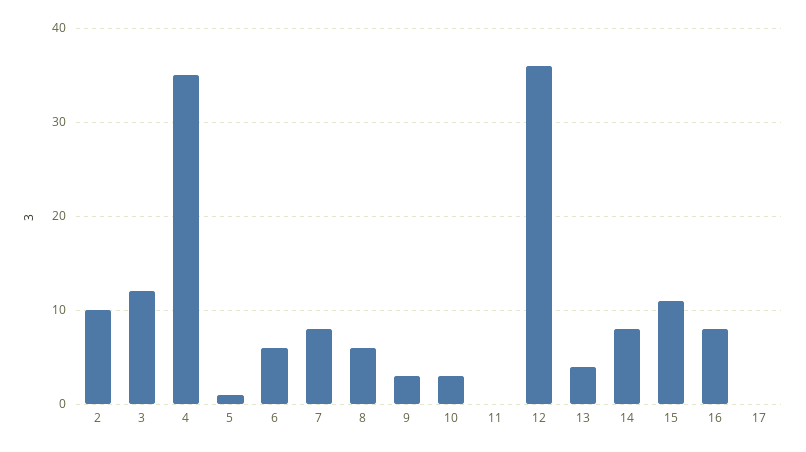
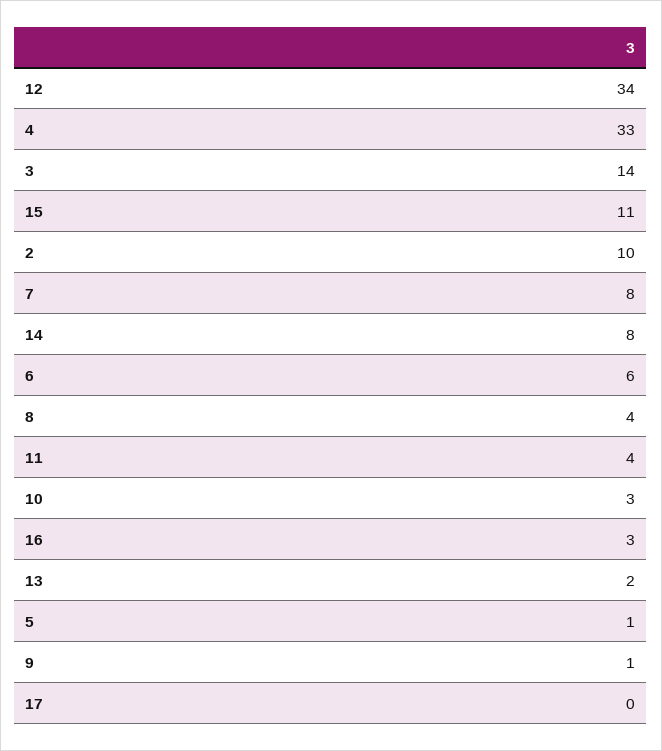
3: 12 -> 14
4: 35 -> 33
8: 6 -> 4
9: 3 -> 1
11: 0 -> 4
12: 36 -> 34
13: 4 -> 2
16: 8 -> 3

